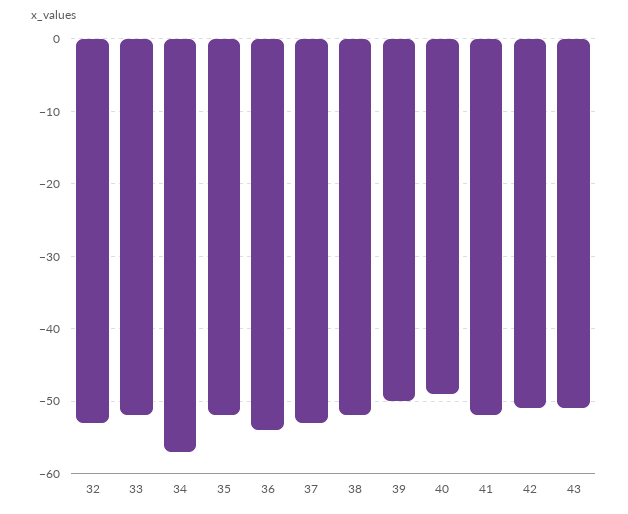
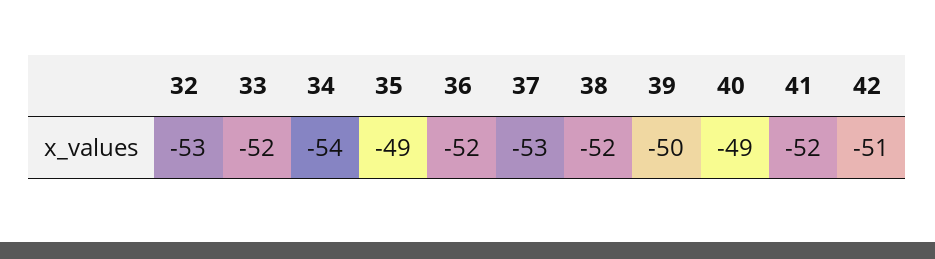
34: -57 -> -54
35: -52 -> -49
36: -54 -> -52
43: -51 -> none

